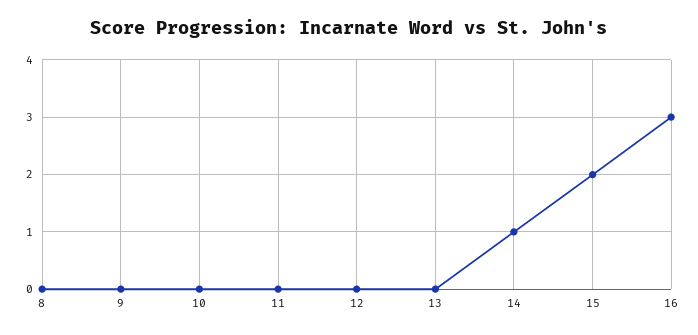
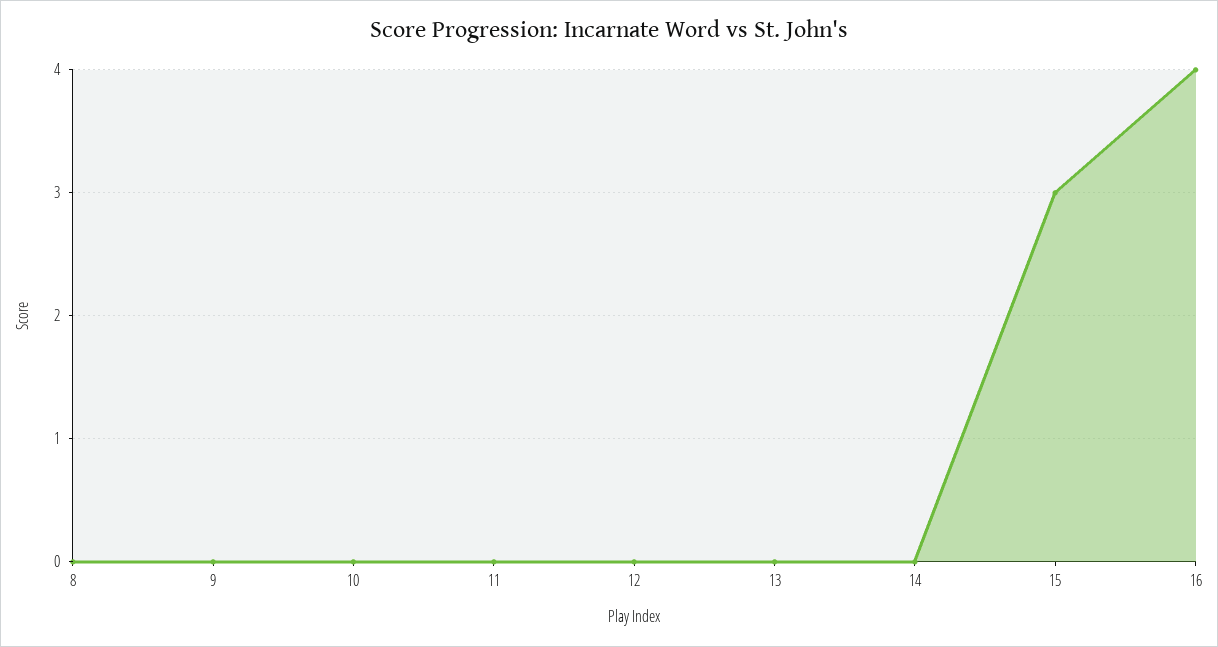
14: 1 -> 0
15: 2 -> 3
16: 3 -> 4

